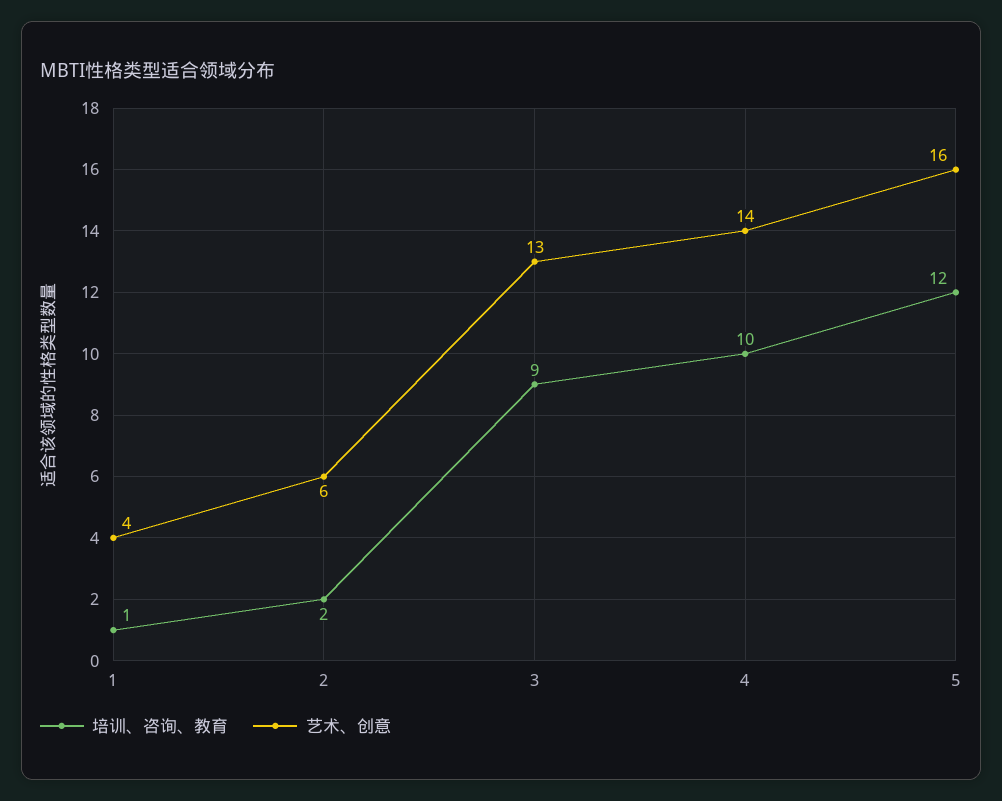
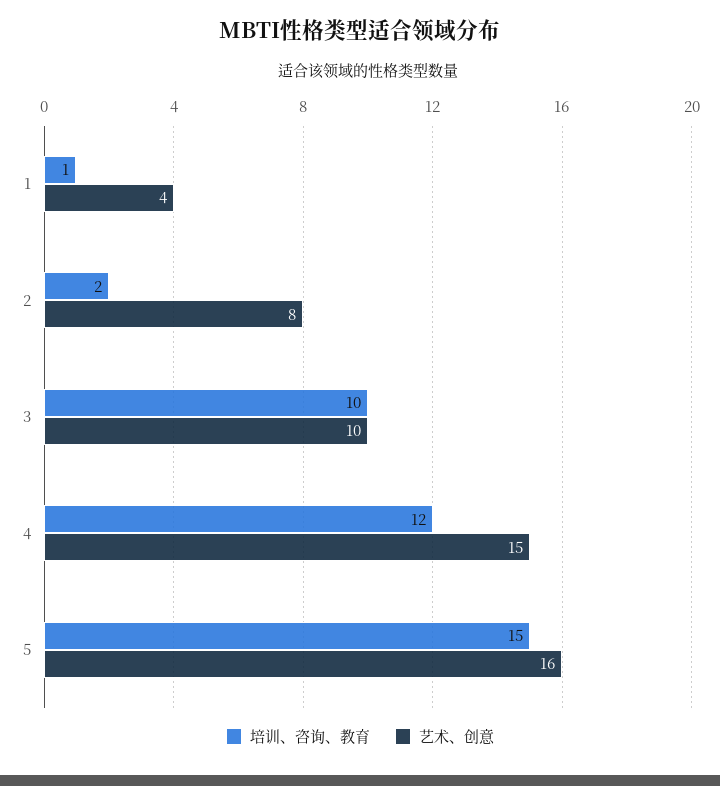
艺术、创意, 2: 6 -> 8
培训、咨询、教育, 3: 9 -> 10
艺术、创意, 3: 13 -> 10
培训、咨询、教育, 4: 10 -> 12
艺术、创意, 4: 14 -> 15
培训、咨询、教育, 5: 12 -> 15

